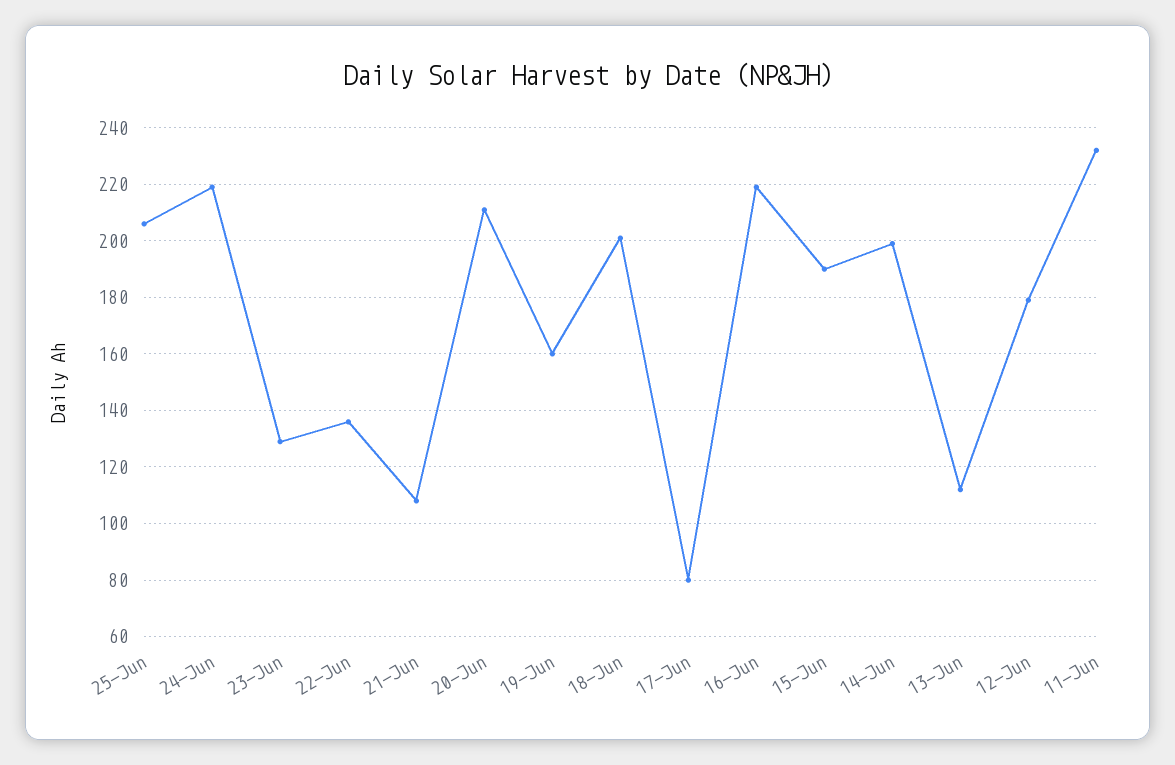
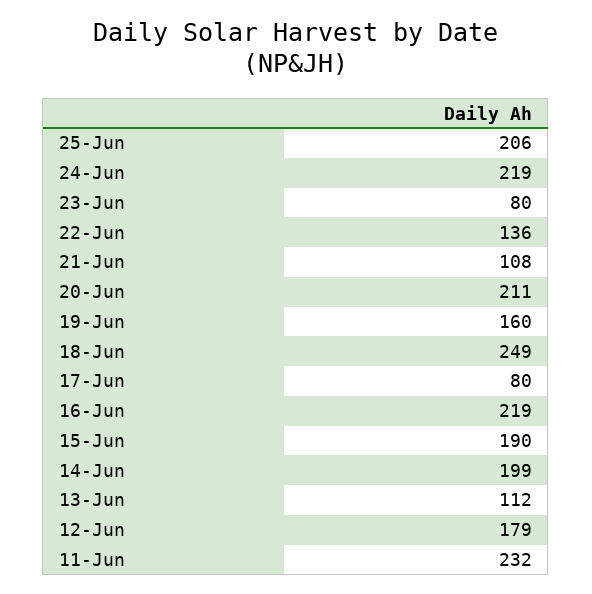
23-Jun: 130 -> 80
18-Jun: 200 -> 249

